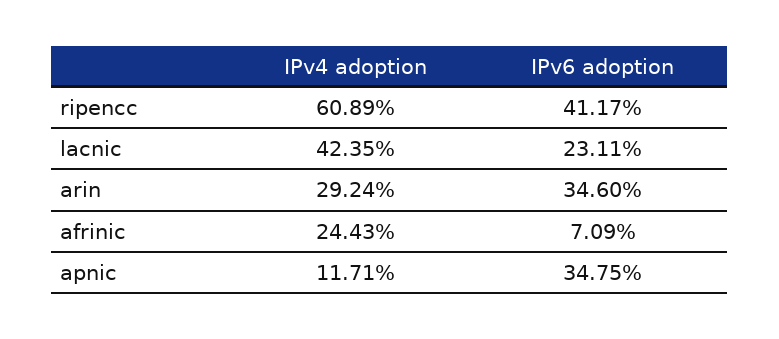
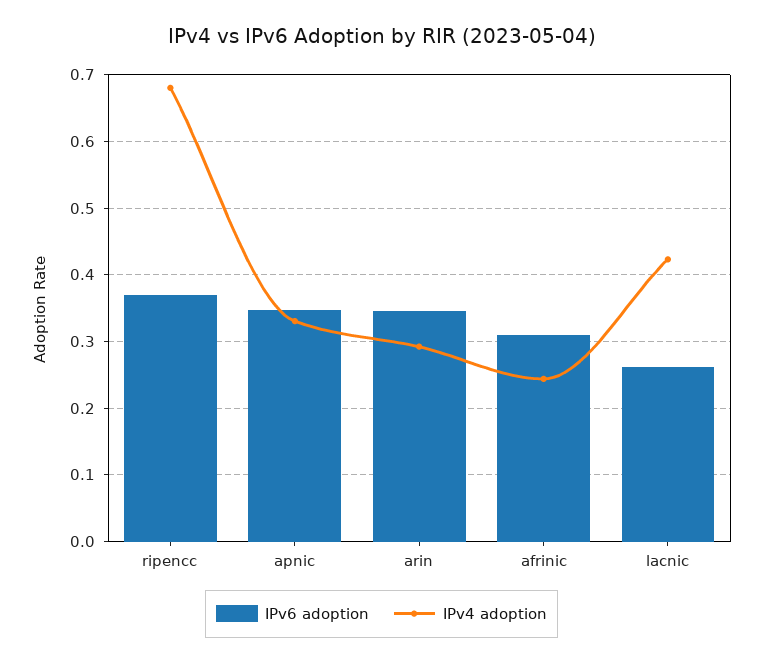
IPv4 adoption, ripencc: 0.6089 -> 0.68
IPv6 adoption, ripencc: 0.4117 -> 0.37
IPv6 adoption, lacnic: 0.2311 -> 0.26
IPv6 adoption, afrinic: 0.0709 -> 0.31
IPv4 adoption, apnic: 0.1171 -> 0.33

